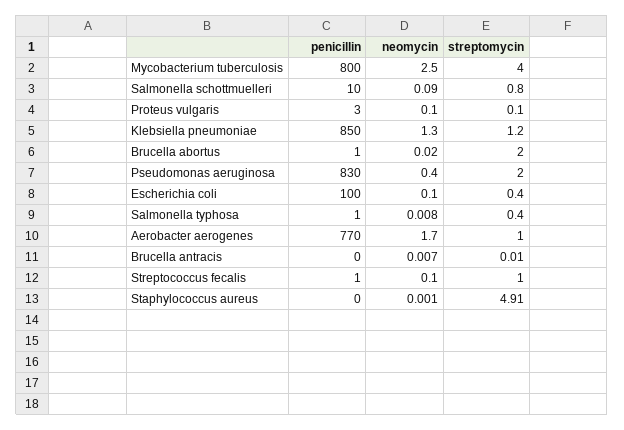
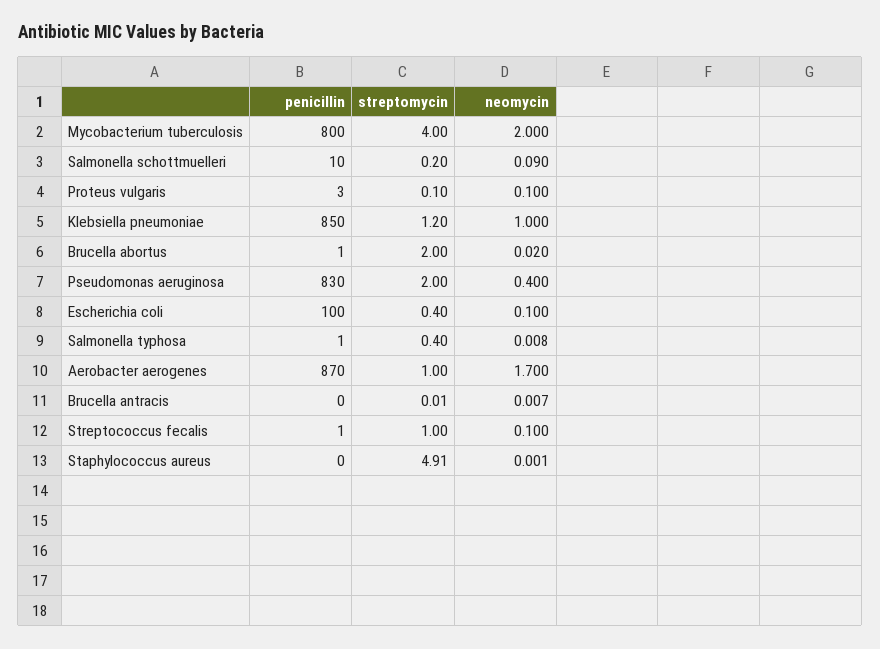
neomycin, Mycobacterium tuberculosis: 2.5 -> 2
streptomycin, Salmonella schottmuelleri: 0.8 -> 0.2
neomycin, Klebsiella pneumoniae: 1.3 -> 1
penicillin, Aerobacter aerogenes: 770 -> 870

